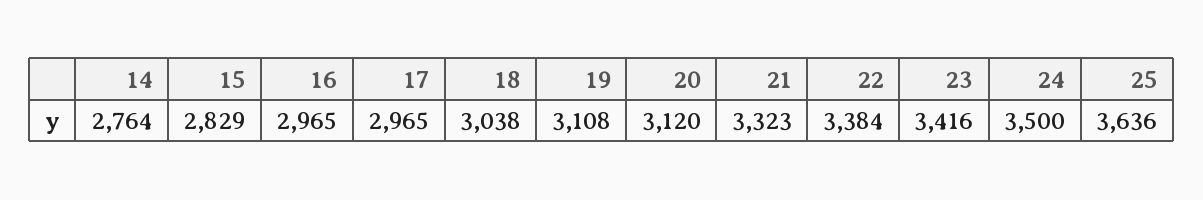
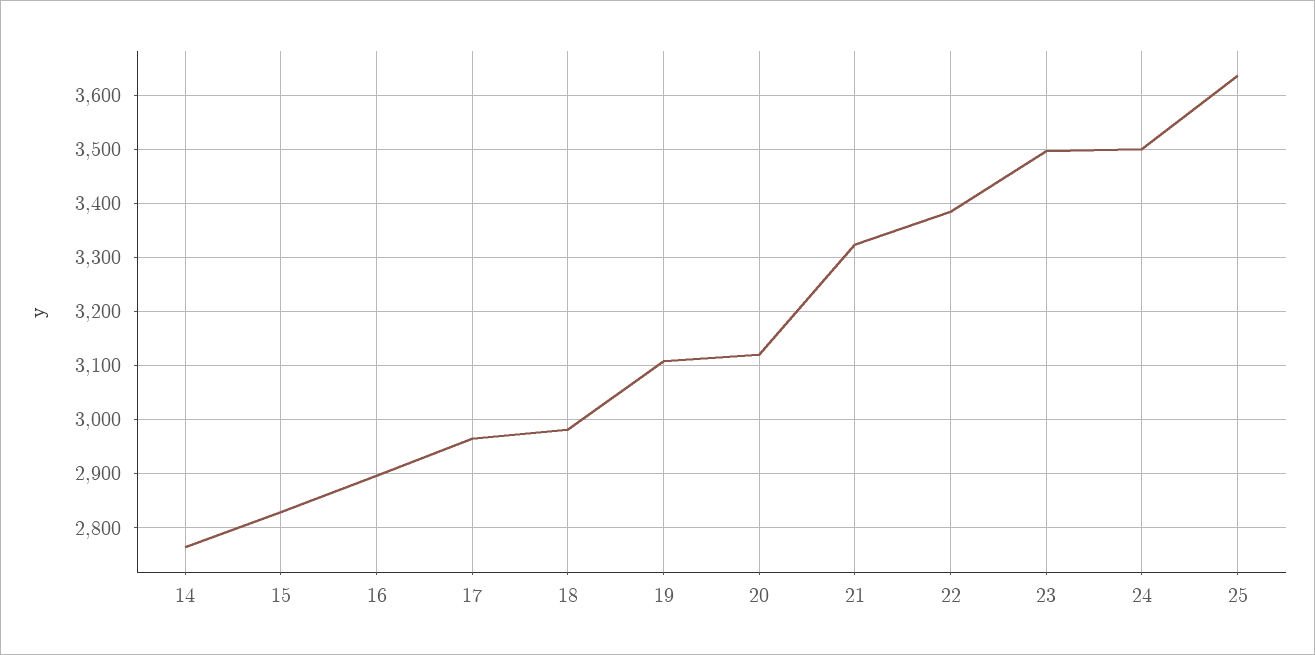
16: 2965 -> 2900
18: 3038 -> 2980
23: 3416 -> 3500

